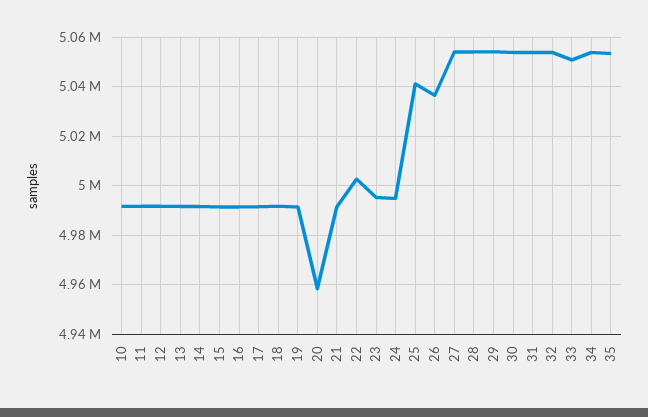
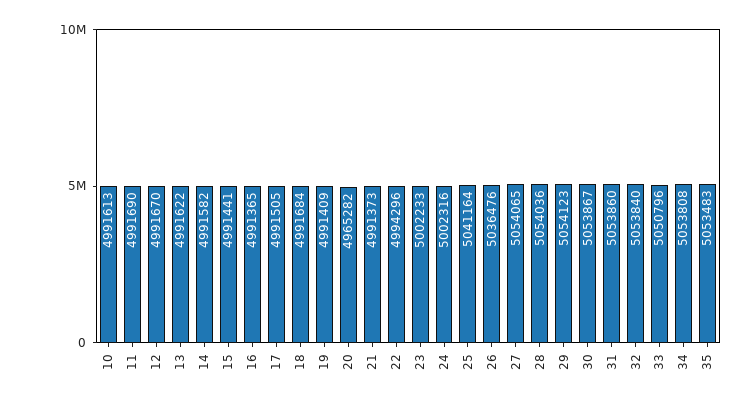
20: 4957500 -> 4965282
22: 5002500 -> 4994296
23: 4995000 -> 5002233
24: 4995000 -> 5002316

